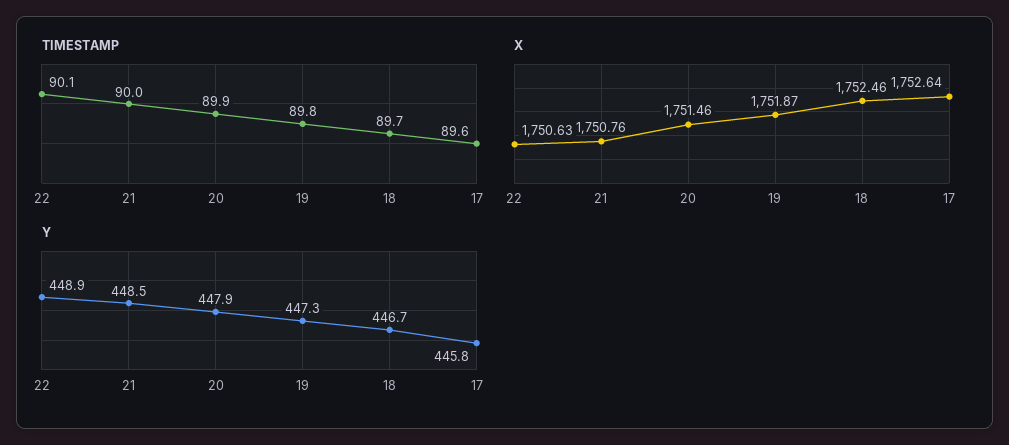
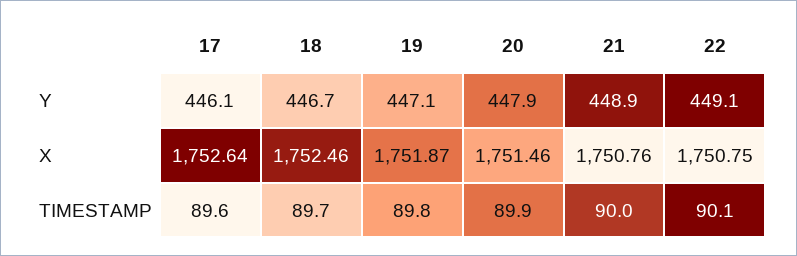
X, 22: 1750.63 -> 1750.75
Y, 22: 448.9 -> 449.1
Y, 21: 448.5 -> 448.9
Y, 19: 447.3 -> 447.1
Y, 17: 445.8 -> 446.1

